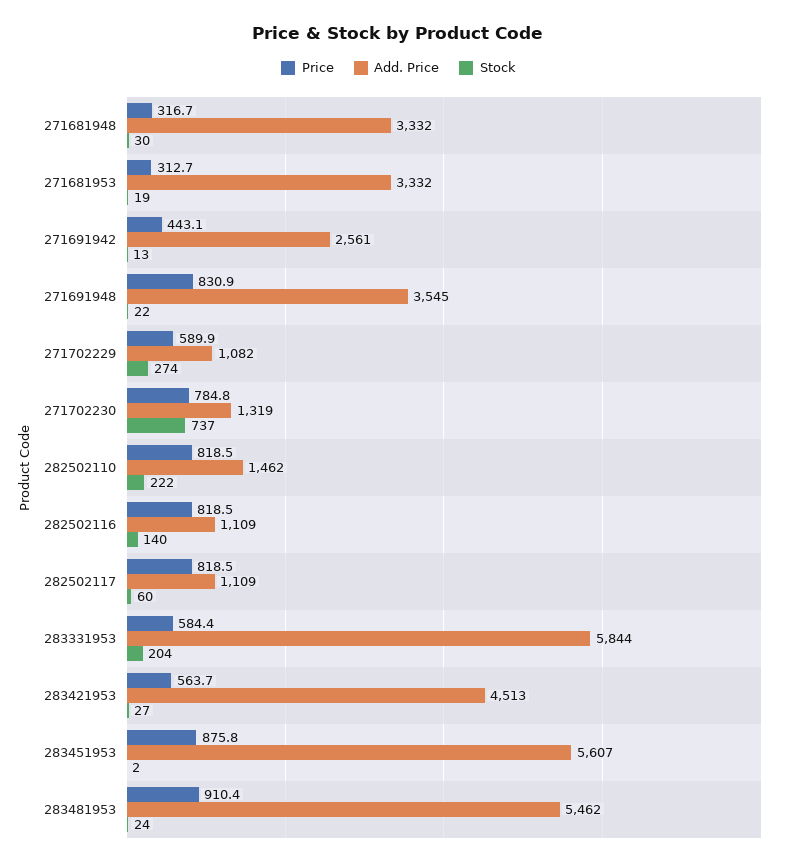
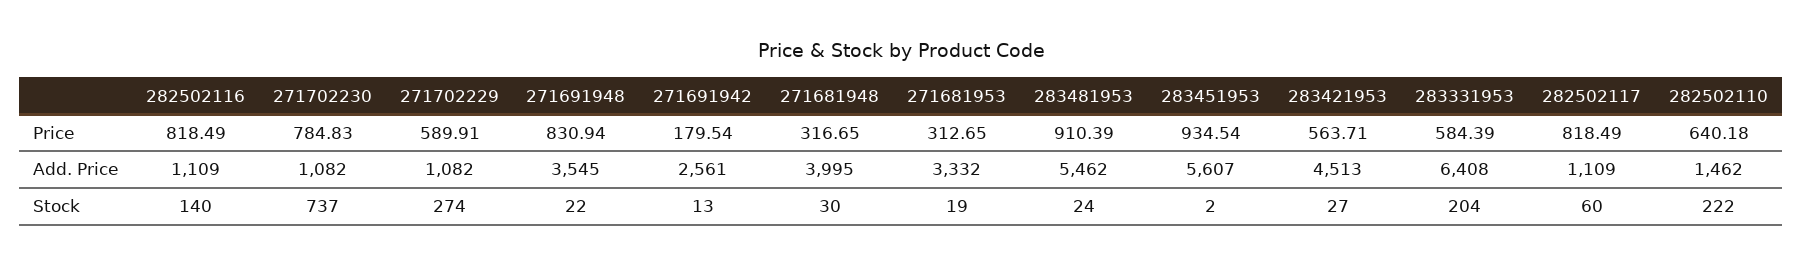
Add. Price, 271681948: 3332 -> 3995
Price, 271691942: 443.1 -> 179.54
Add. Price, 271702230: 1319 -> 1082
Price, 282502110: 818.5 -> 640.18
Add. Price, 283331953: 5844 -> 6408
Price, 283451953: 875.8 -> 934.54

